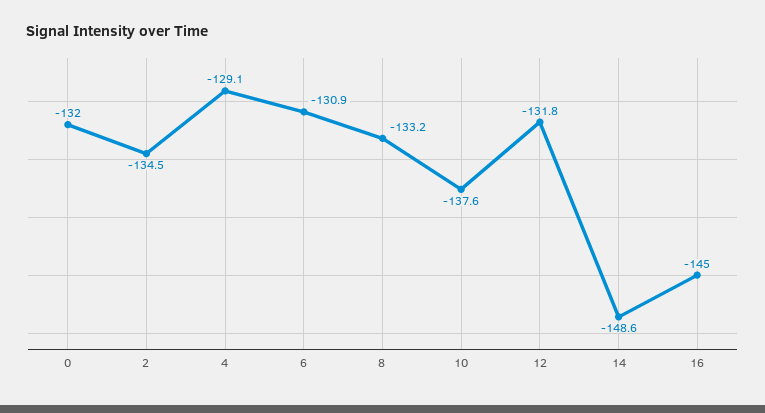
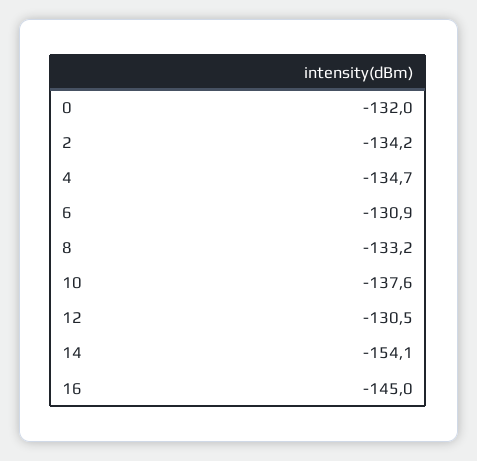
2: -134.5 -> -134.2
4: -129.1 -> -134.7
12: -131.8 -> -130.5
14: -148.6 -> -154.1

